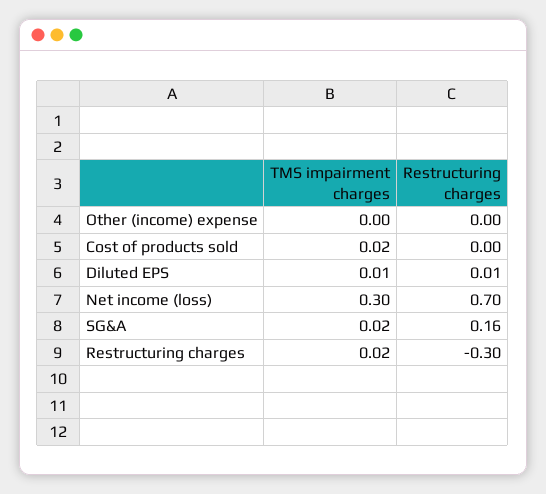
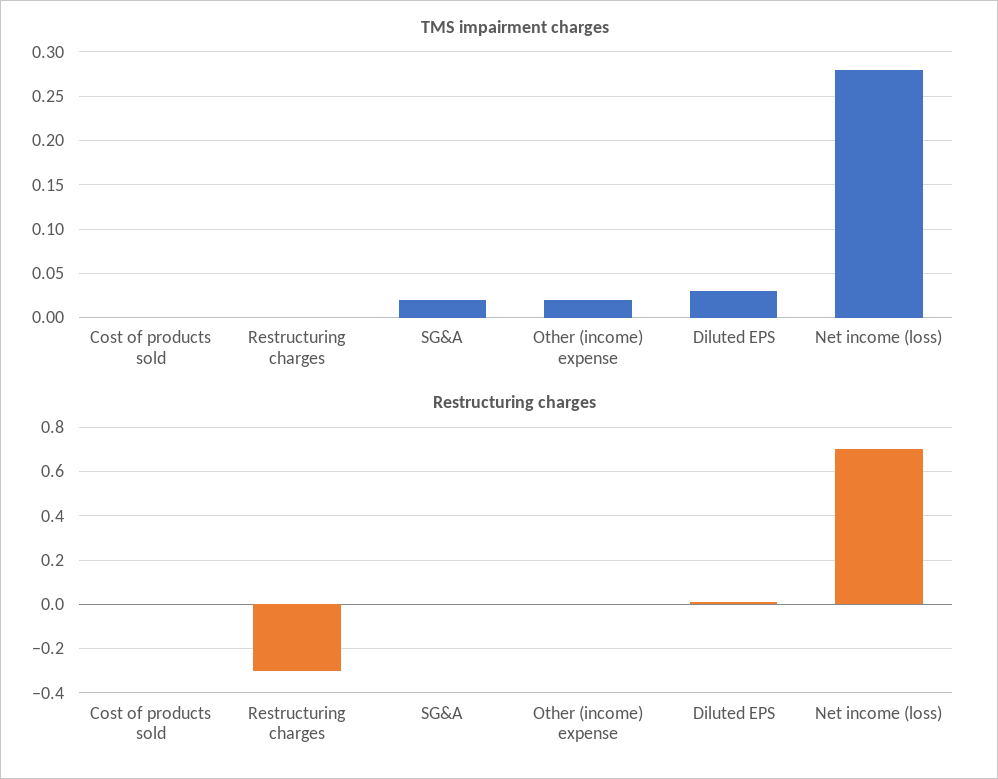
TMS impairment charges, Other (income) expense: 0 -> 0.02
TMS impairment charges, Cost of products sold: 0.02 -> 0
TMS impairment charges, Diluted EPS: 0.01 -> 0.03
TMS impairment charges, Net income (loss): 0.3 -> 0.28
Restructuring charges, SG&A: 0.16 -> 0
TMS impairment charges, Restructuring charges: 0.02 -> 0

